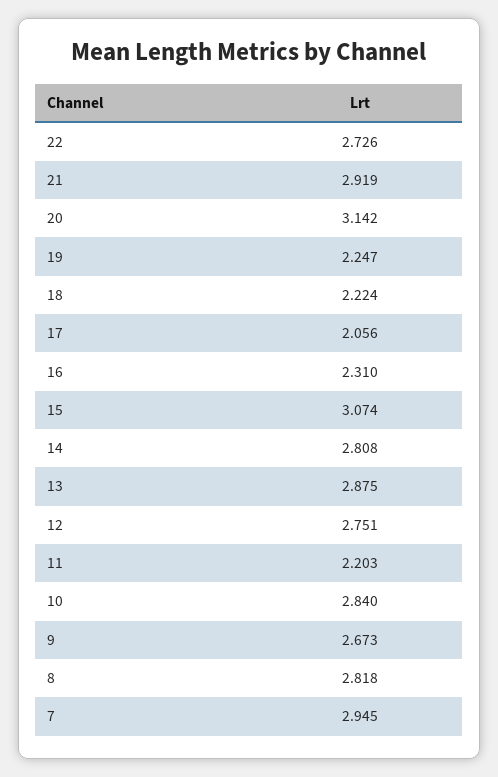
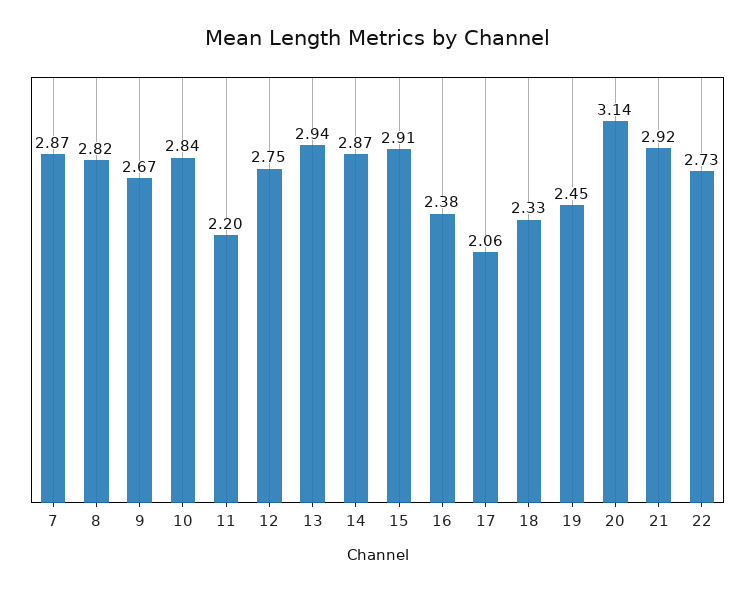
19: 2.247 -> 2.45
18: 2.224 -> 2.33
16: 2.31 -> 2.38
15: 3.074 -> 2.91
14: 2.808 -> 2.87
13: 2.875 -> 2.94
7: 2.945 -> 2.87

